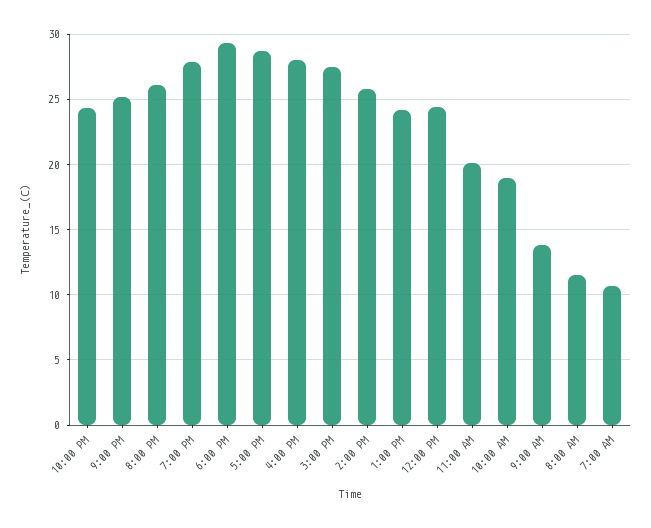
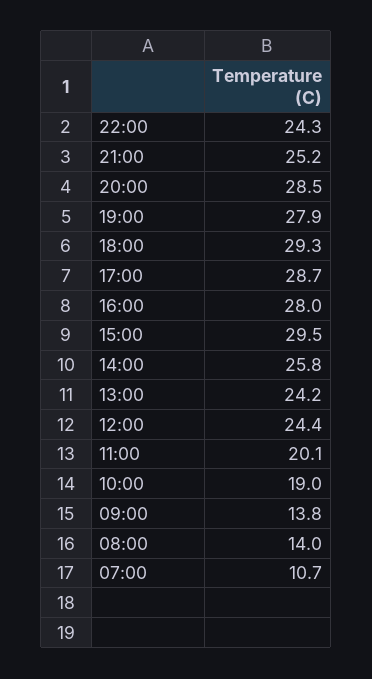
8:00 PM: 26 -> 28.5
3:00 PM: 27.5 -> 29.5
8:00 AM: 11.5 -> 14

